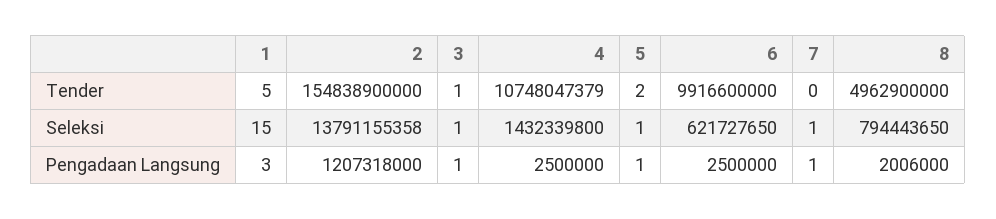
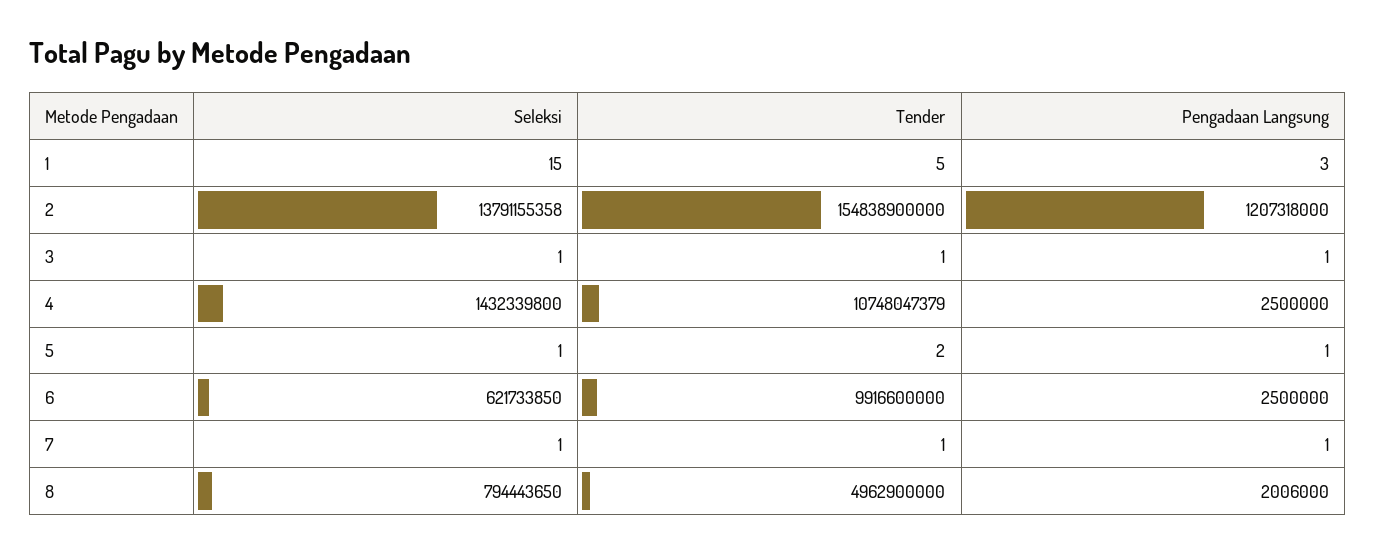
7, Tender: 0 -> 1
6, Seleksi: 621727650 -> 621733850

